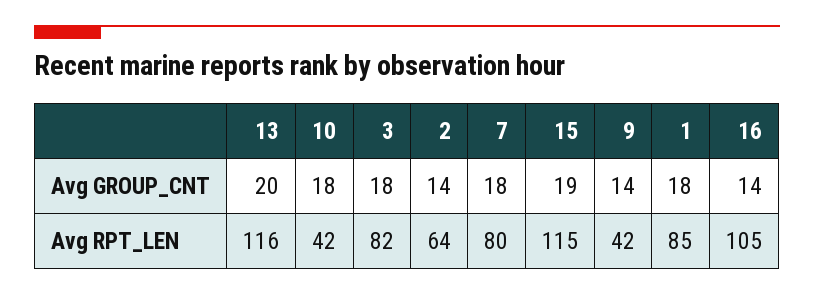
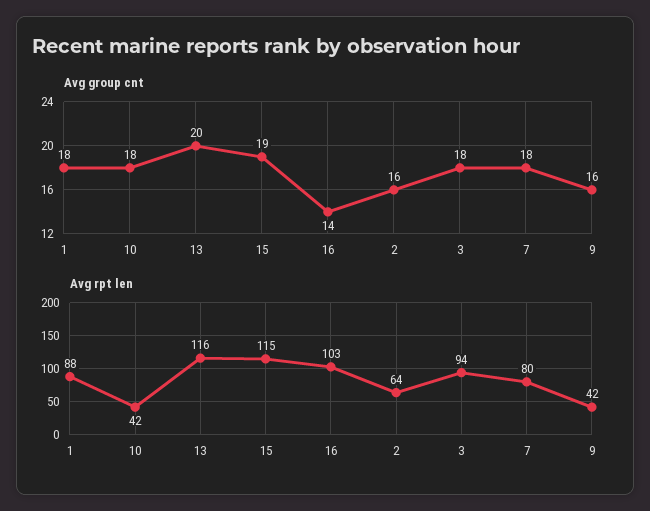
Avg GROUP_CNT, 2: 14 -> 16
Avg GROUP_CNT, 9: 14 -> 16
Avg RPT_LEN, 3: 82 -> 94
Avg RPT_LEN, 1: 85 -> 88
Avg RPT_LEN, 16: 105 -> 103

